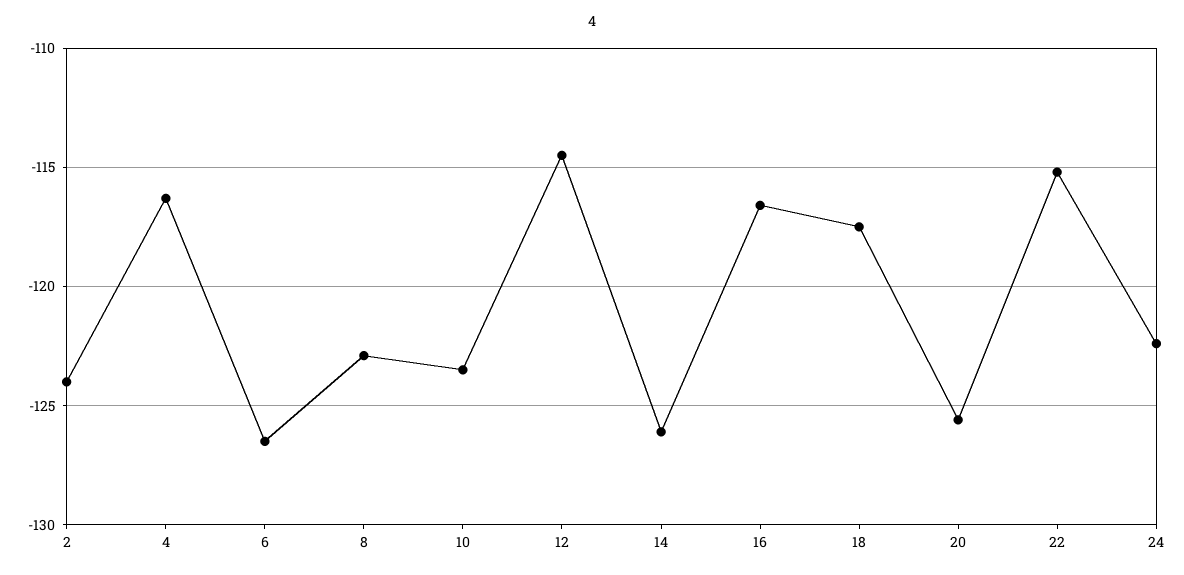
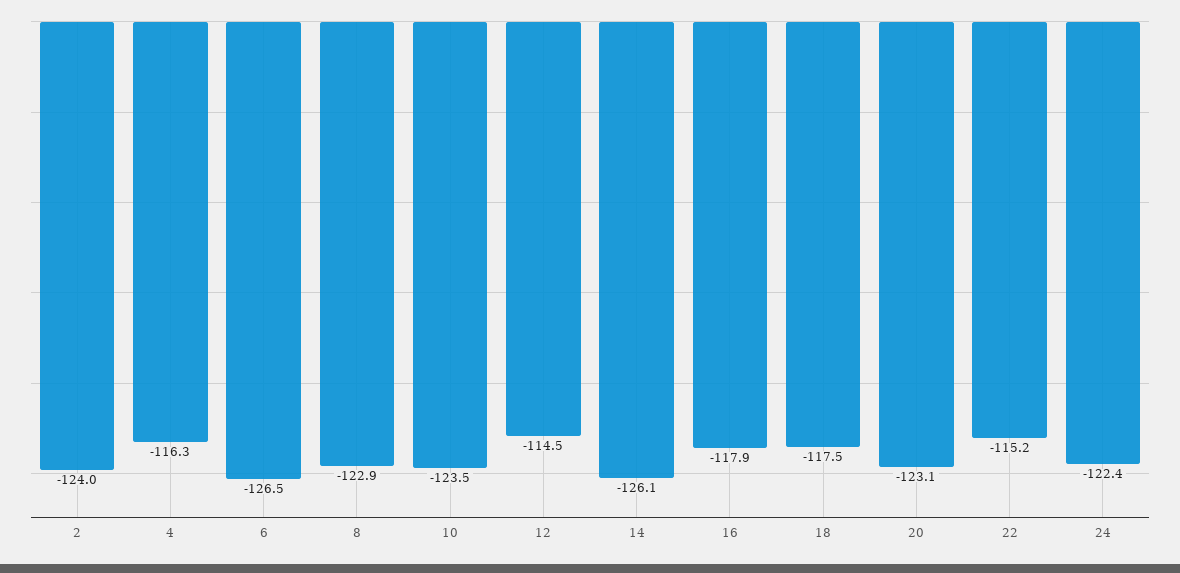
16: -116.5 -> -117.9
20: -125.5 -> -123.1

